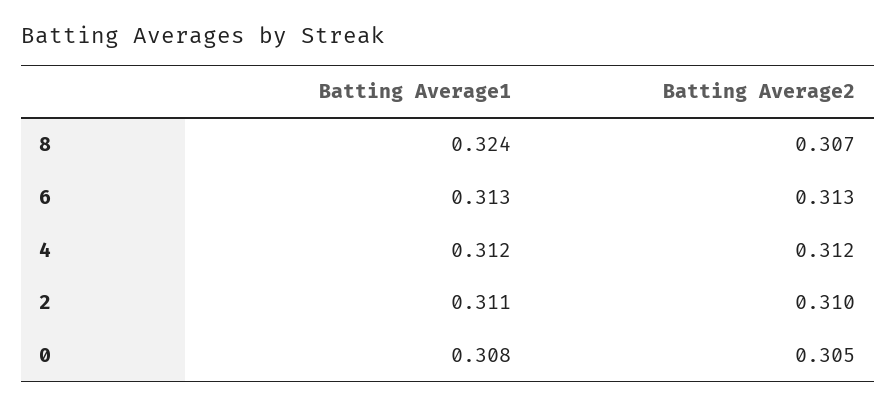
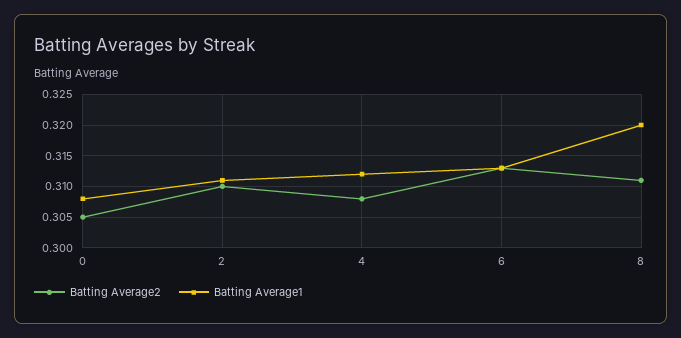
Batting Average1, 8: 0.324 -> 0.32
Batting Average2, 8: 0.307 -> 0.311
Batting Average2, 4: 0.312 -> 0.308

